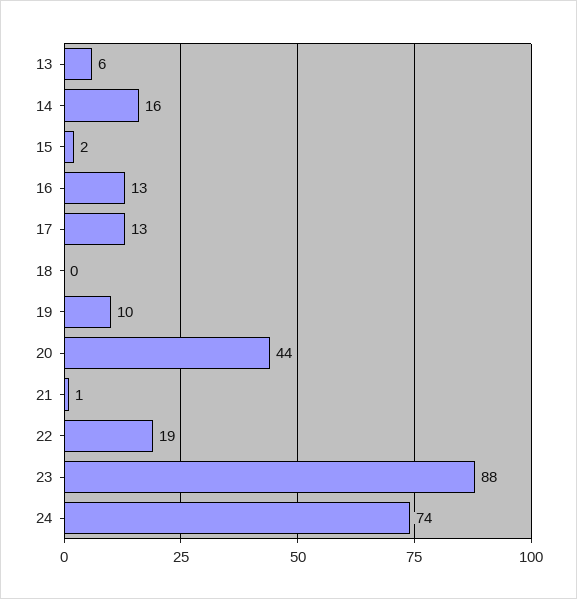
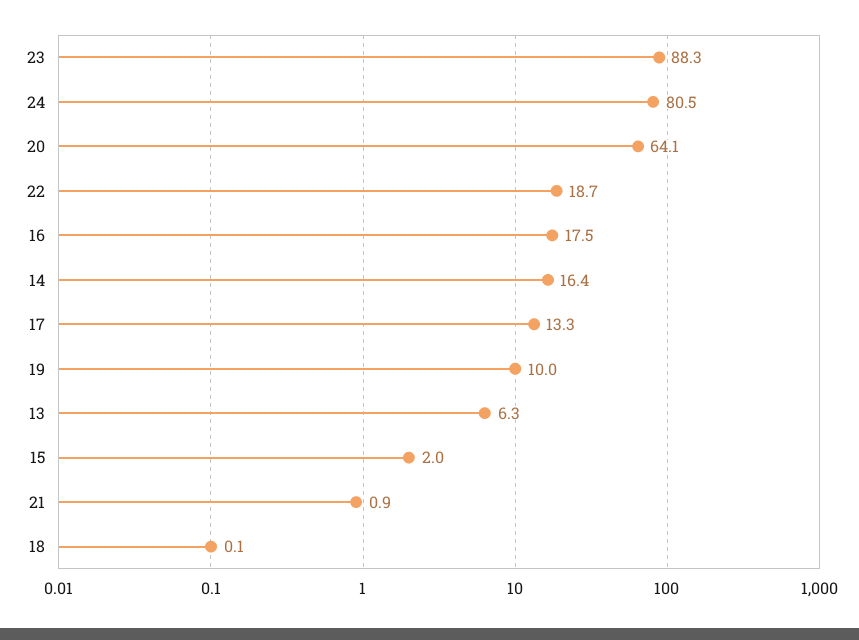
16: 13 -> 17.5
20: 44 -> 64.1
24: 74 -> 80.5

